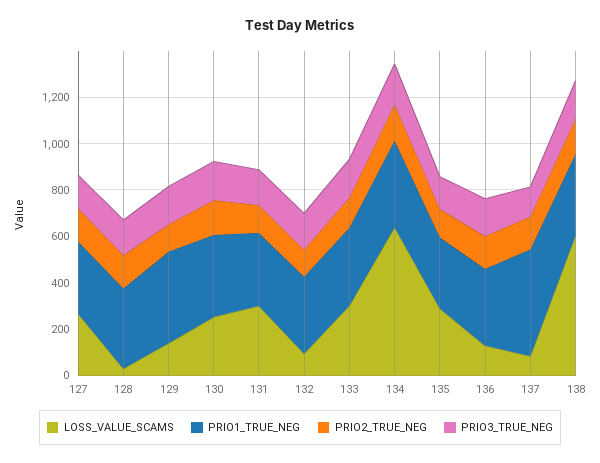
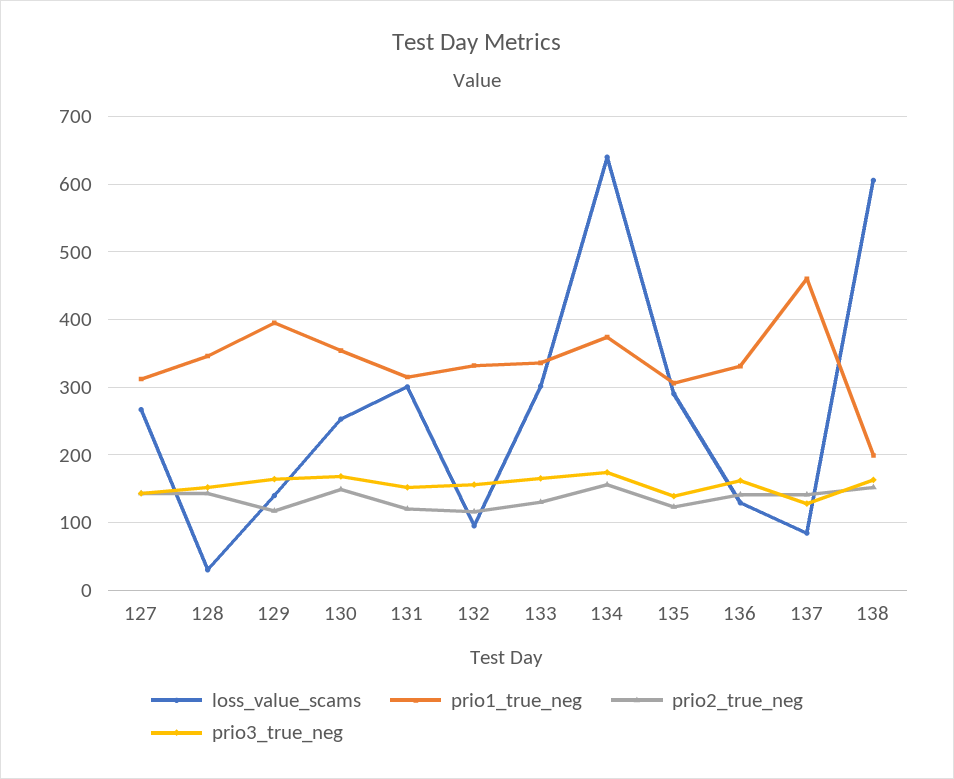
PRIO1_TRUE_NEG, 138: 350 -> 200

